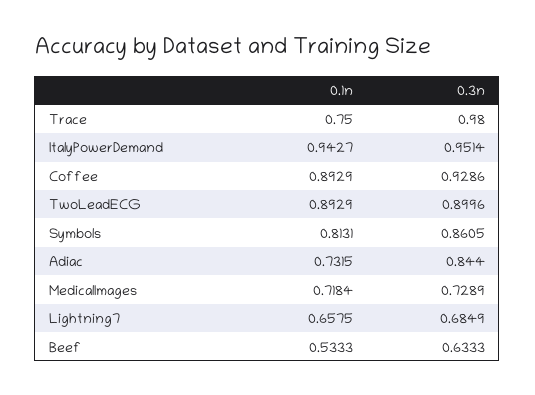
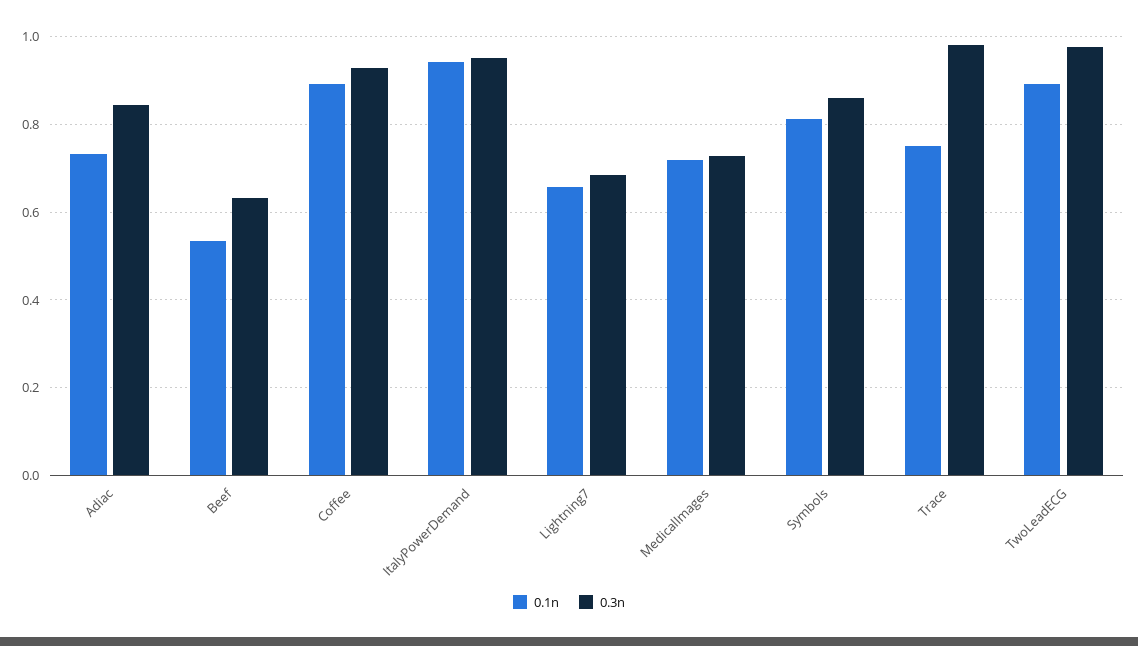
0.3n, TwoLeadECG: 0.8996 -> 0.98

